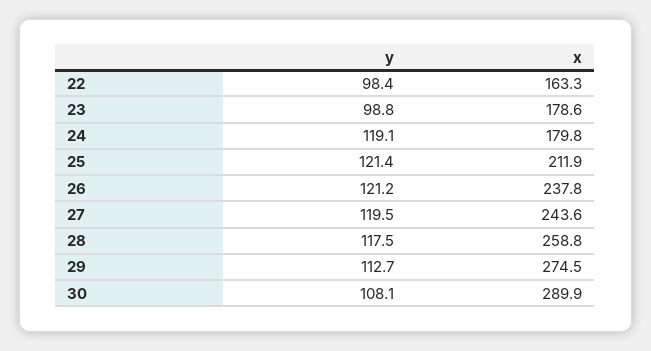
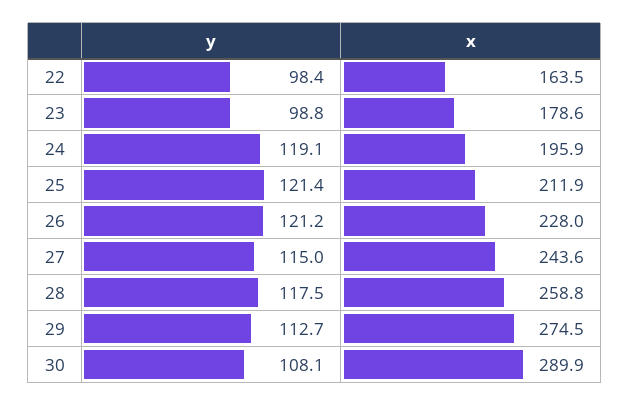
x, 22: 163.3 -> 163.5
x, 24: 179.8 -> 195.9
x, 26: 237.8 -> 228
y, 27: 119.5 -> 115

